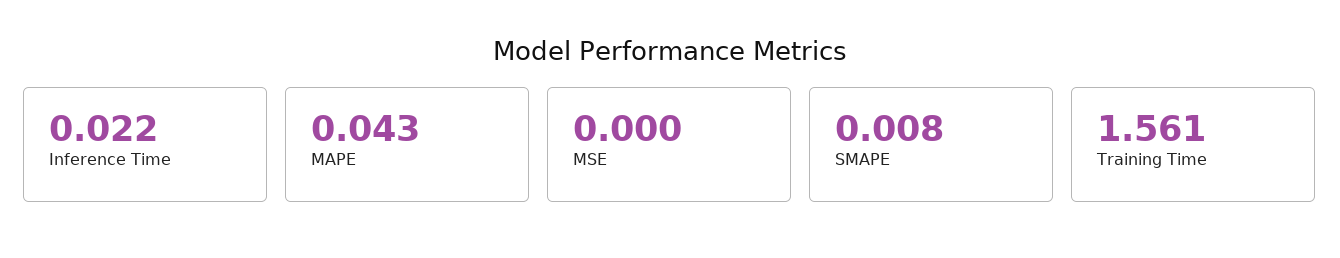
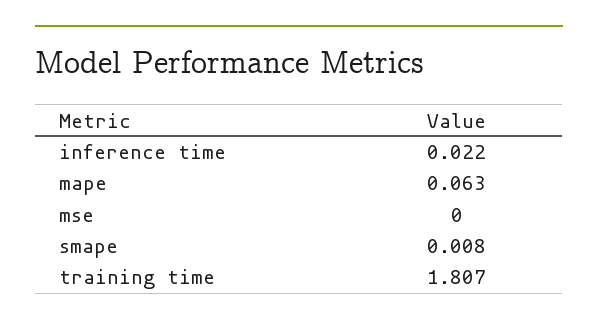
MAPE: 0.043 -> 0.063
Training Time: 1.561 -> 1.807

